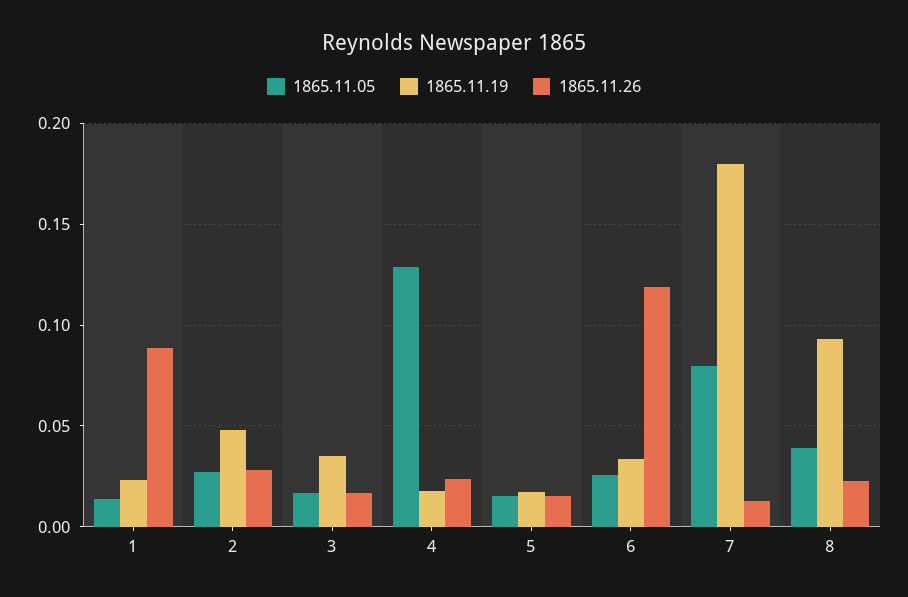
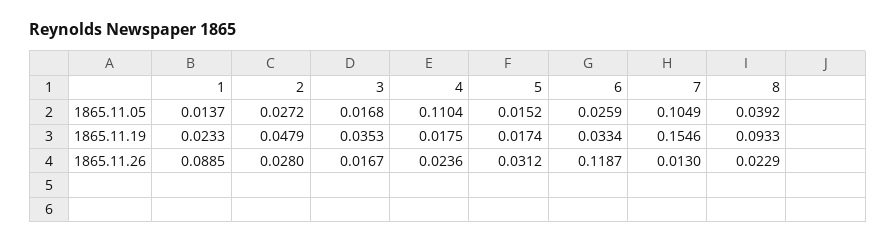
1865.11.05, 4: 0.13 -> 0.1104
1865.11.26, 5: 0.015 -> 0.0312
1865.11.05, 7: 0.08 -> 0.1049
1865.11.19, 7: 0.18 -> 0.1546

